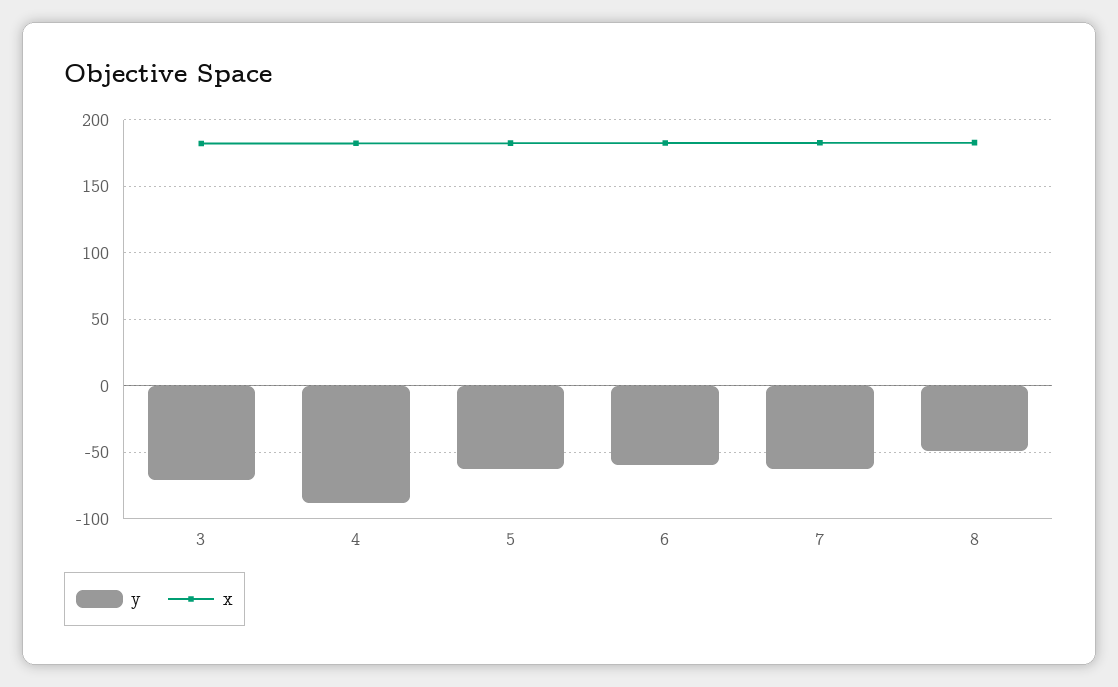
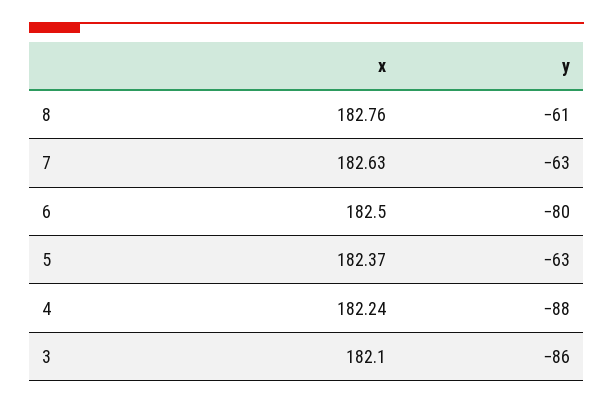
y, 3: -70 -> -86
y, 6: -60 -> -80
y, 8: -50 -> -61

